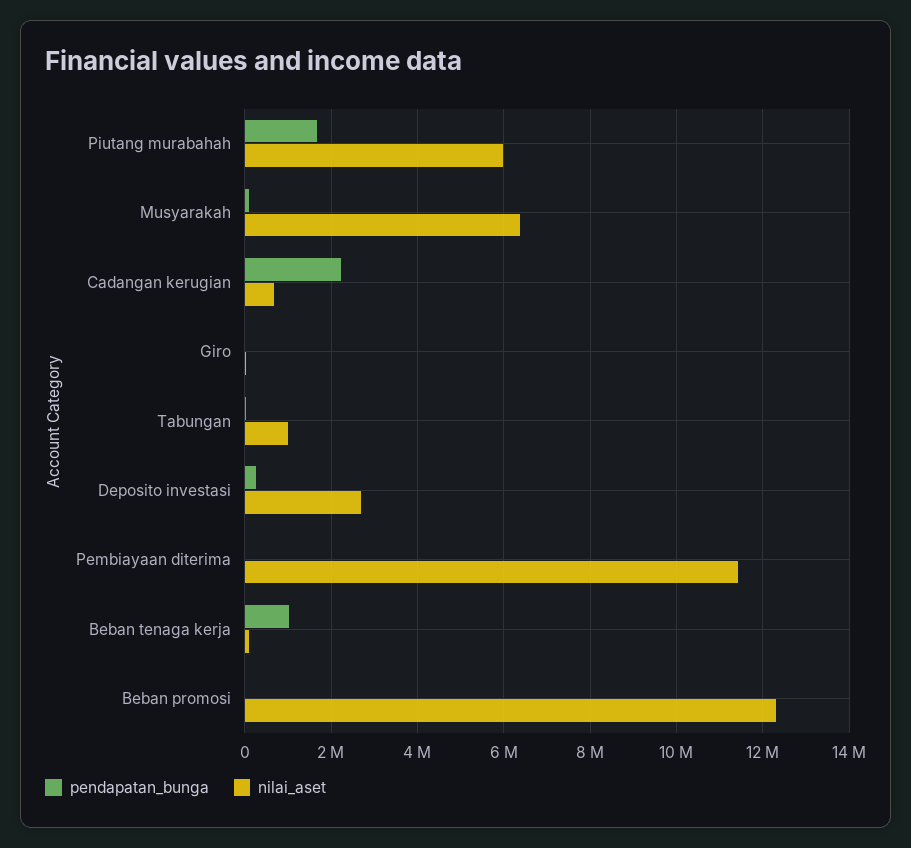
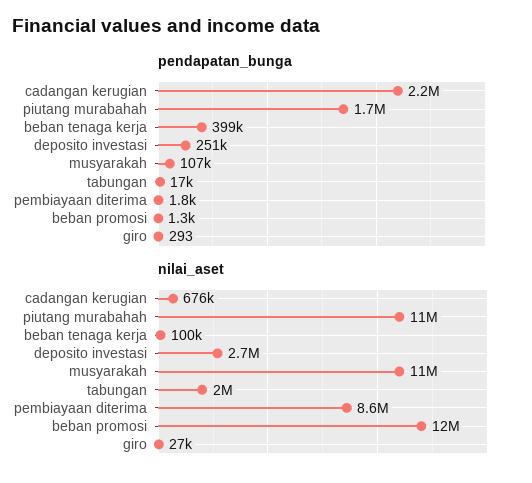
nilai_aset, Piutang murabahah: 6000000 -> 11000000
nilai_aset, Musyarakah: 6400000 -> 11000000
nilai_aset, Tabungan: 1000000 -> 2000000
nilai_aset, Pembiayaan diterima: 11400000 -> 8600000
pendapatan_bunga, Beban tenaga kerja: 1000000 -> 399000

